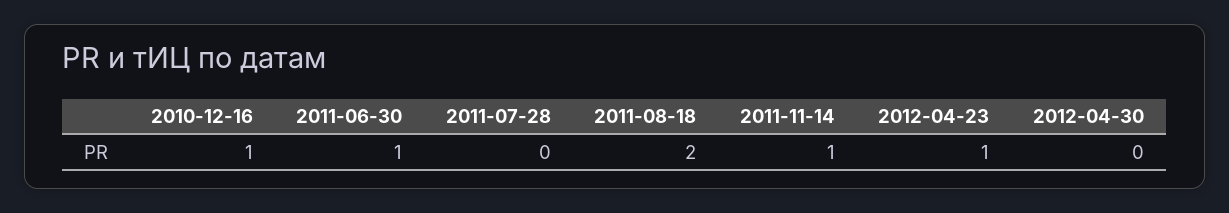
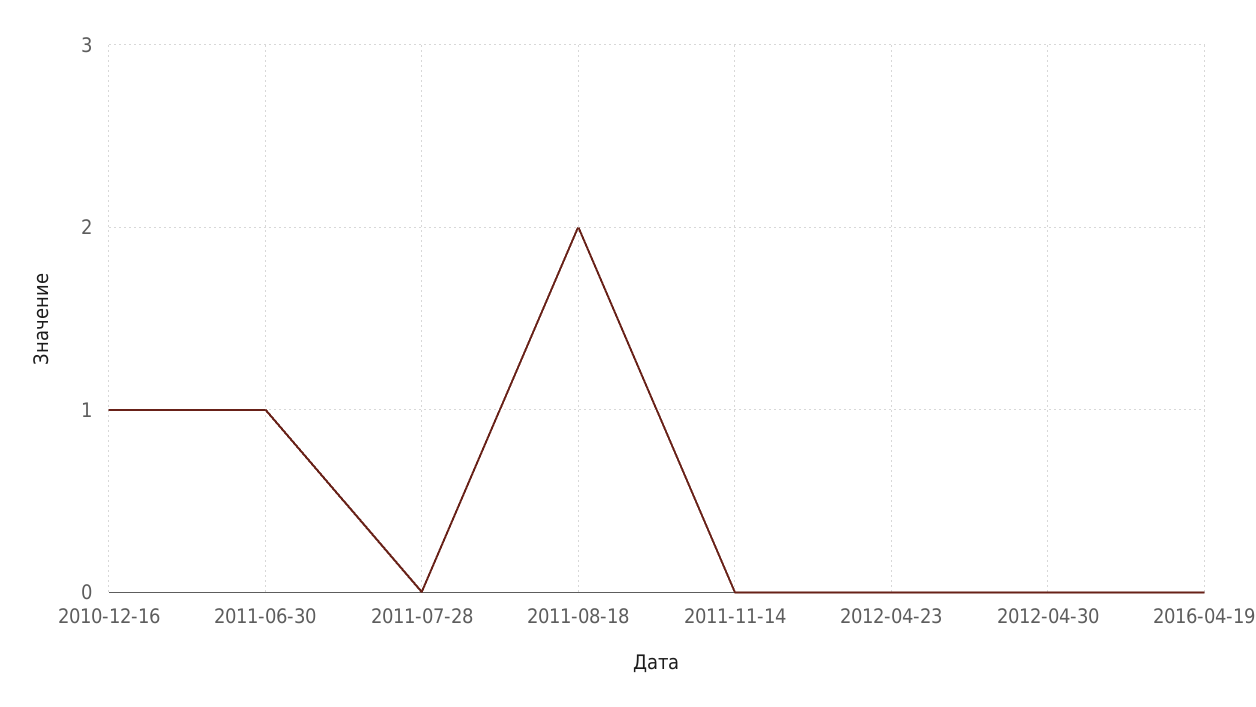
2011-11-14: 1 -> 0
2012-04-23: 1 -> 0
2016-04-19: none -> 0

